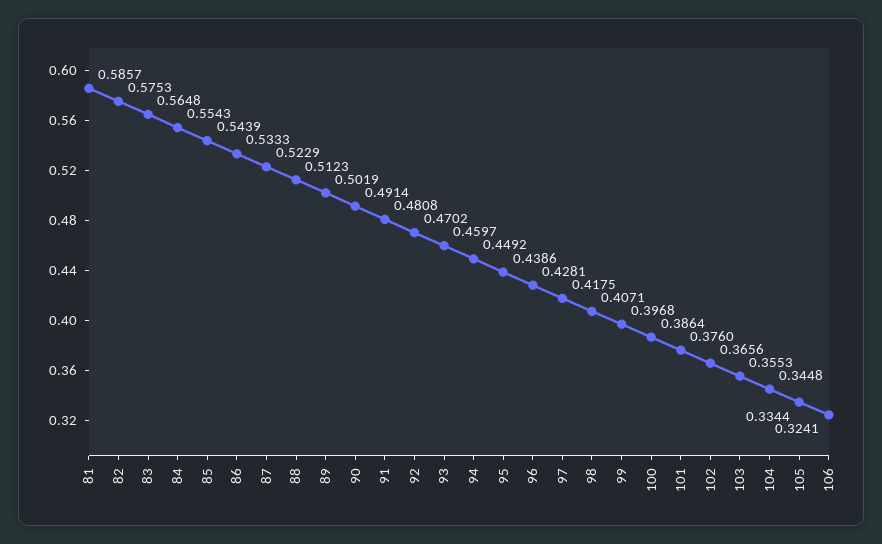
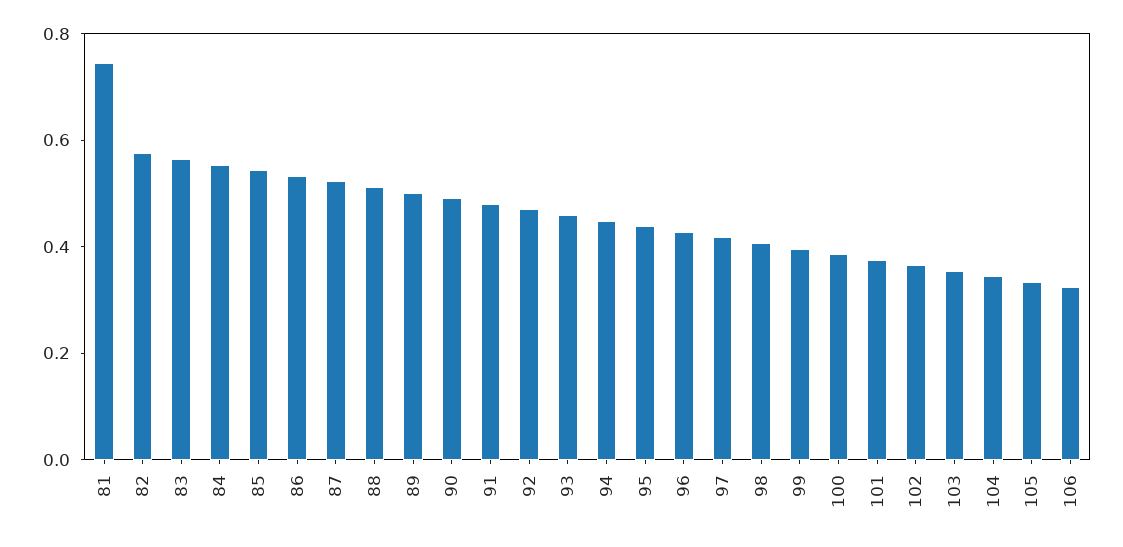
81: 0.5857 -> 0.75

